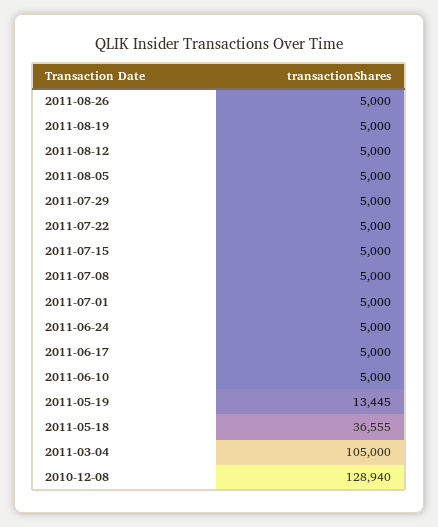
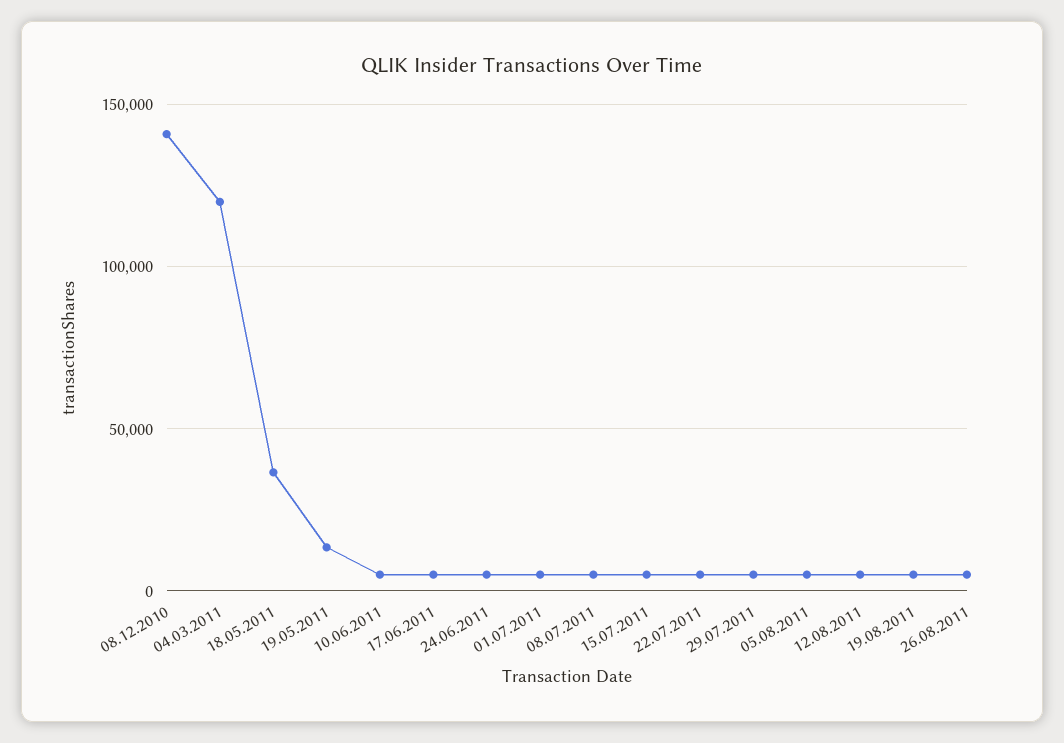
2011-03-04: 105000 -> 120000
2010-12-08: 128940 -> 140000

